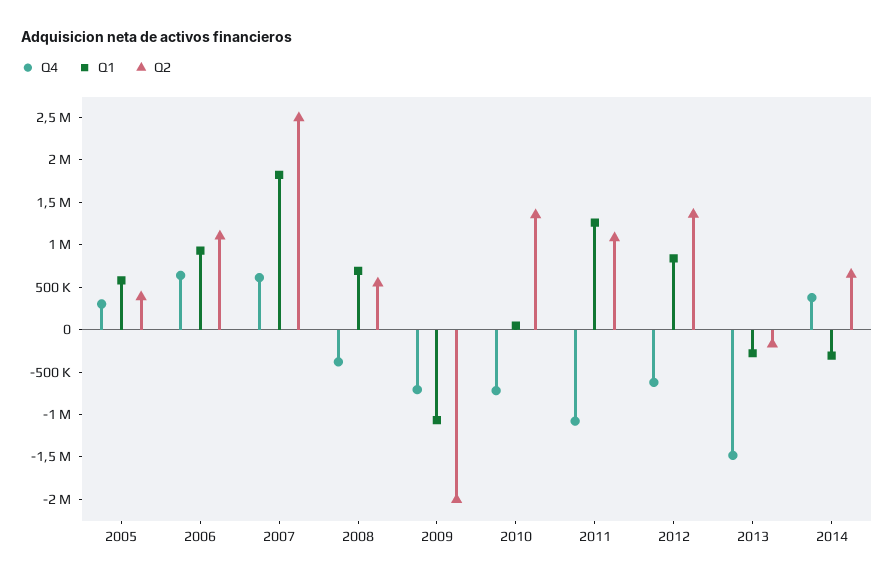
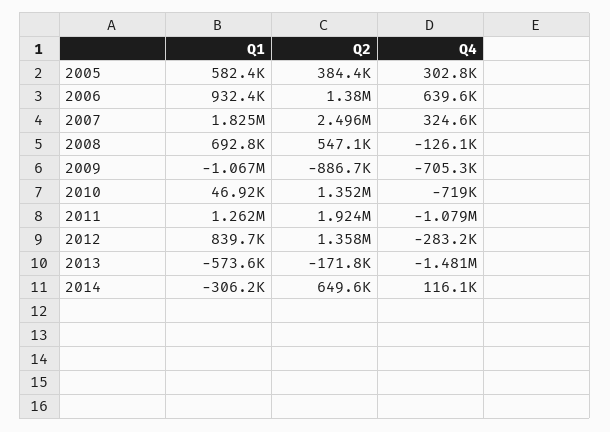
Q2, 2006: 1100000 -> 1380000
Q4, 2007: 600000 -> 324600
Q4, 2008: -400000 -> -126100
Q2, 2009: -2000000 -> -886700
Q2, 2011: 1100000 -> 1924000
Q4, 2012: -600000 -> -283200
Q1, 2013: -300000 -> -573600
Q4, 2014: 400000 -> 116100

